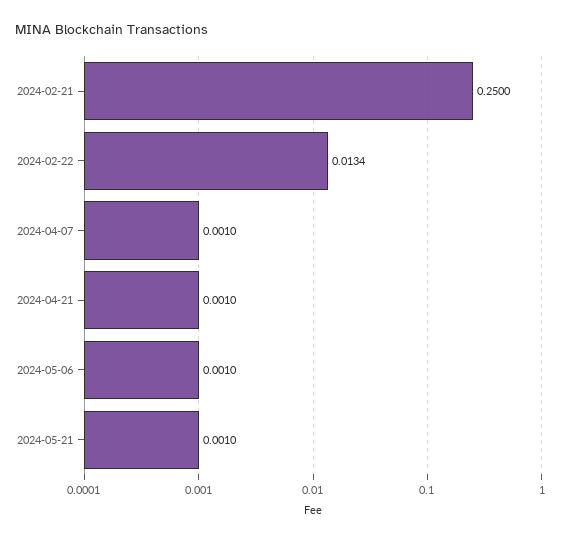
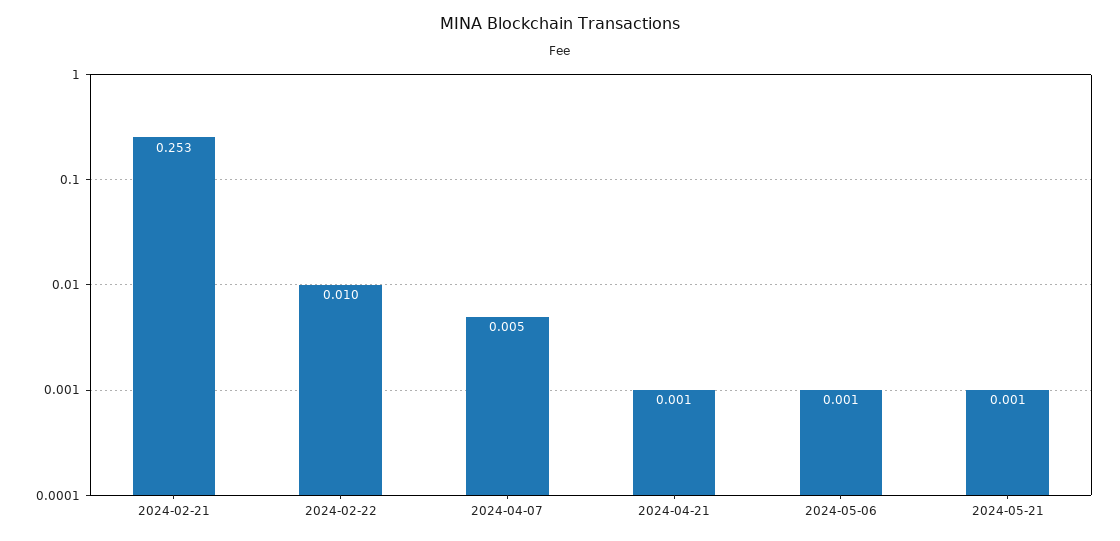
2024-02-21: 0.25 -> 0.253
2024-02-22: 0.0134 -> 0.01
2024-04-07: 0.001 -> 0.005

